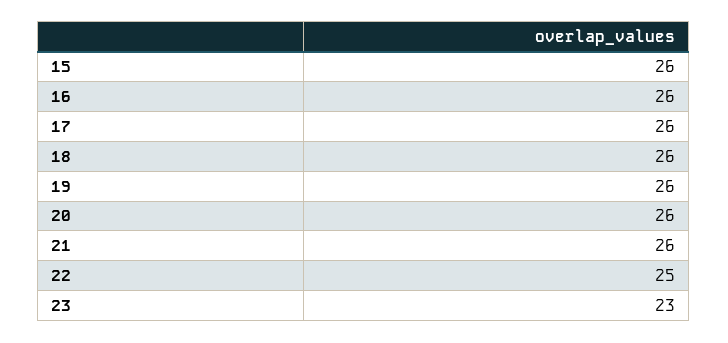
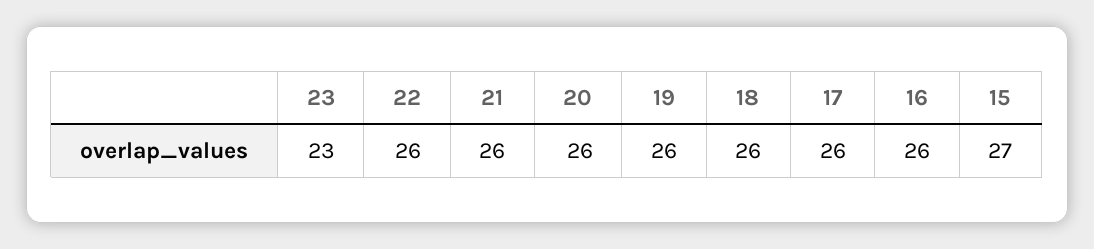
15: 26 -> 27
22: 25 -> 26

